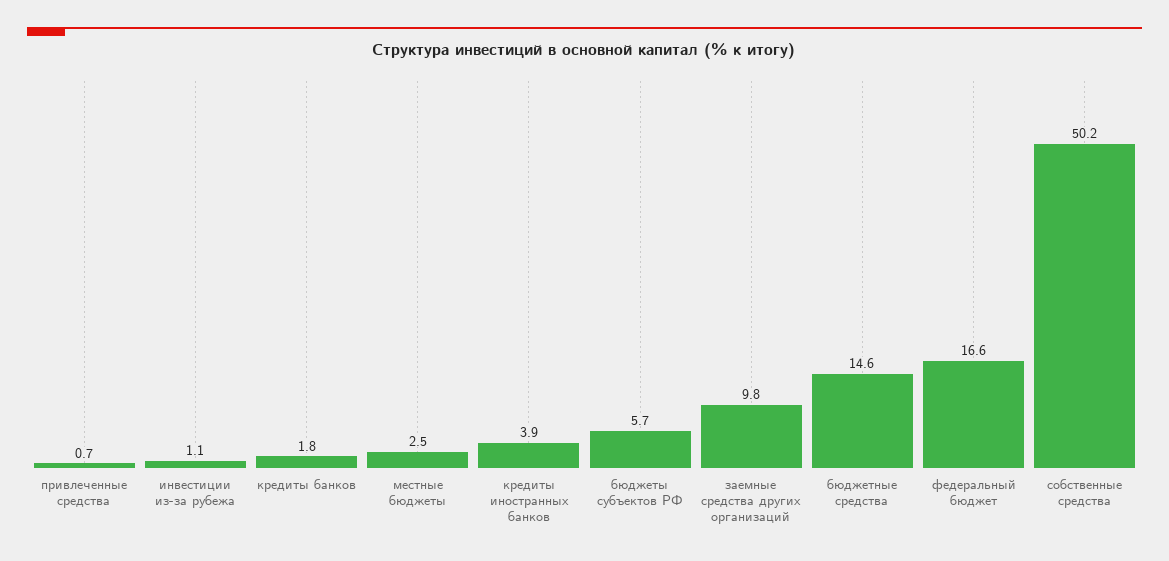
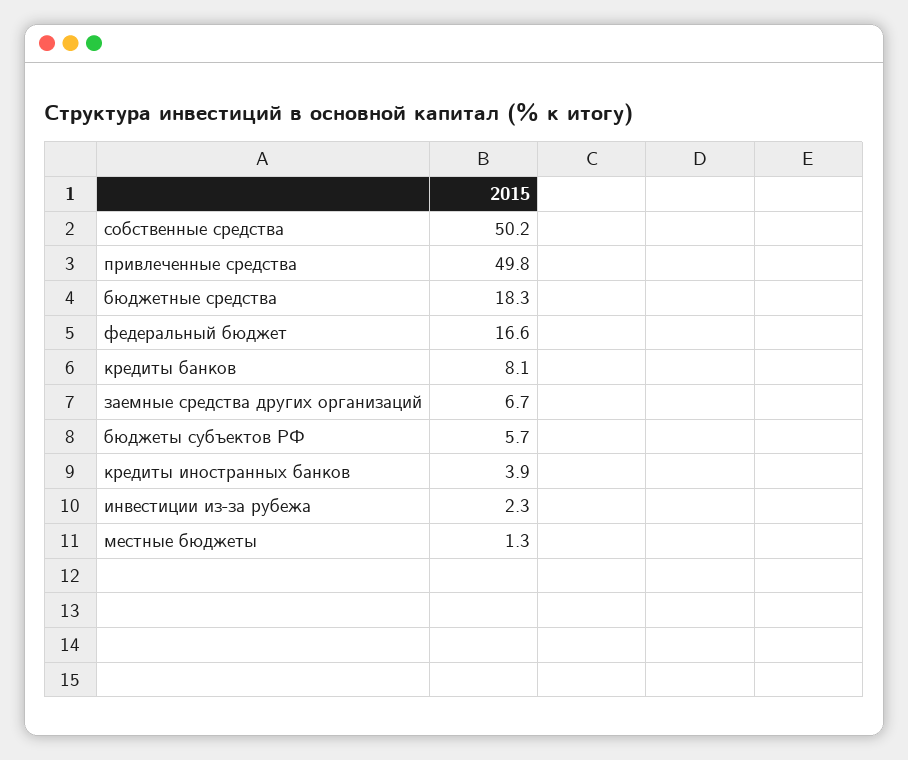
привлеченные средства: 0.7 -> 49.8
инвестиции из-за рубежа: 1.1 -> 2.3
кредиты банков: 1.8 -> 8.1
местные бюджеты: 2.5 -> 1.3
заемные средства других организаций: 9.8 -> 6.7
бюджетные средства: 14.6 -> 18.3

